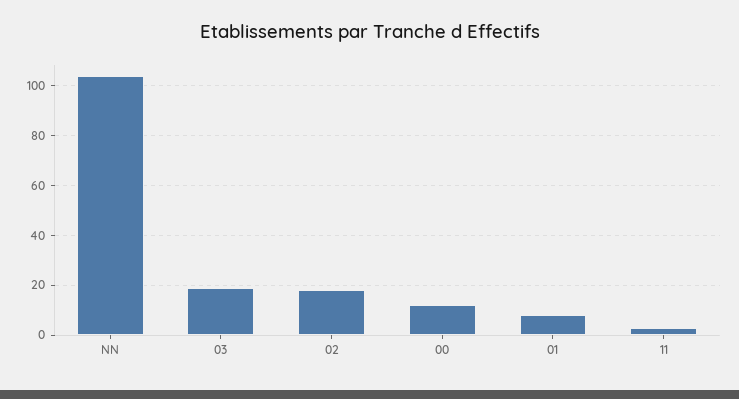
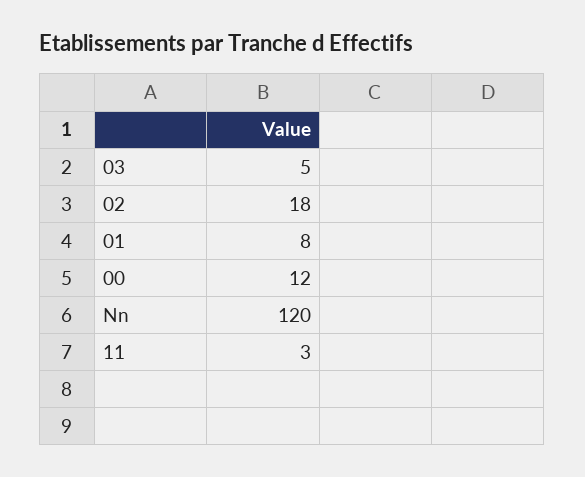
NN: 105 -> 120
03: 20 -> 5

